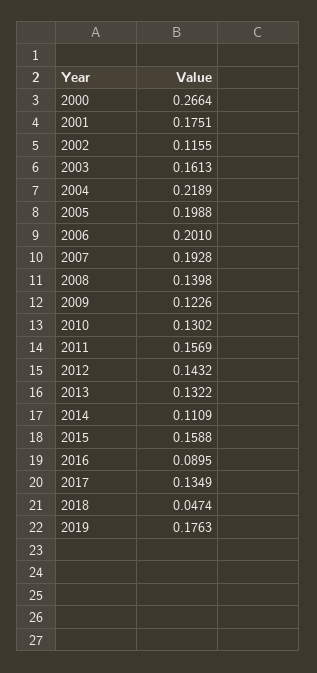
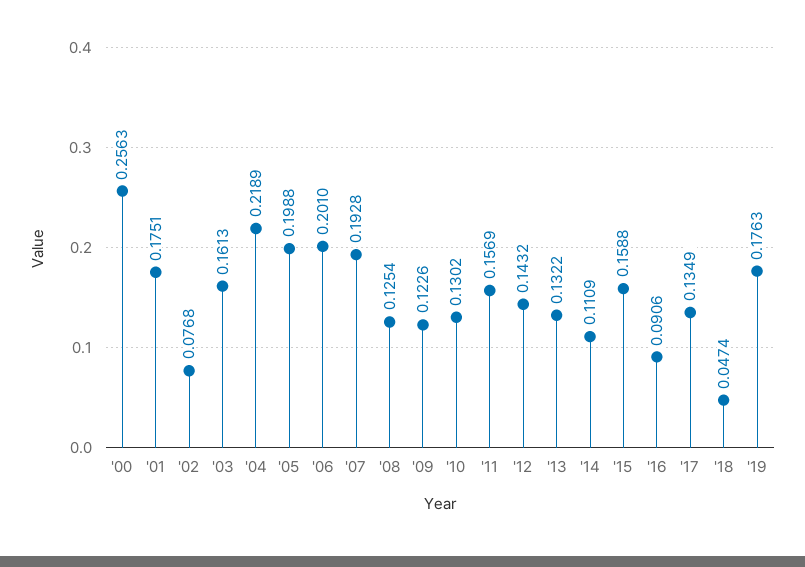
2000: 0.2664 -> 0.2563
2002: 0.1155 -> 0.0768
2008: 0.1398 -> 0.1254
2016: 0.0895 -> 0.0906

